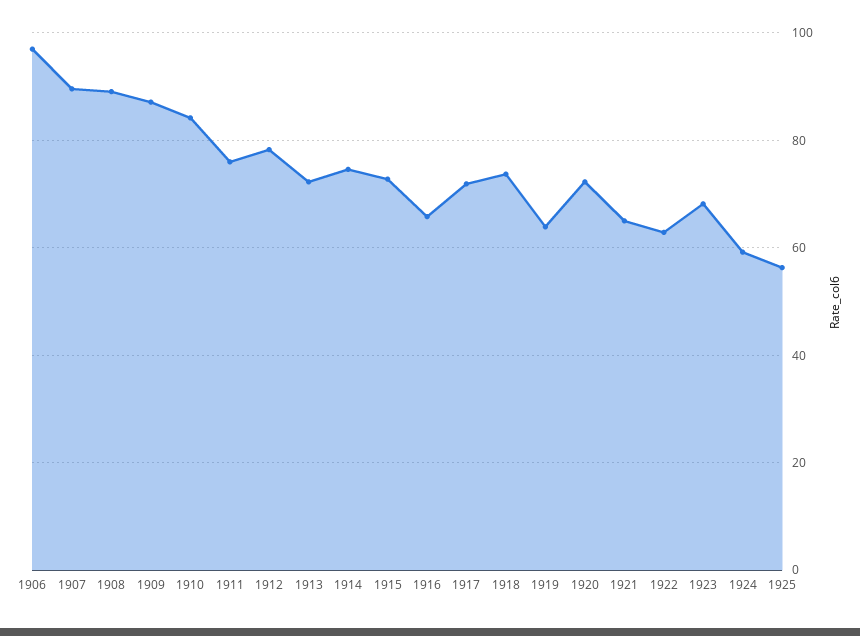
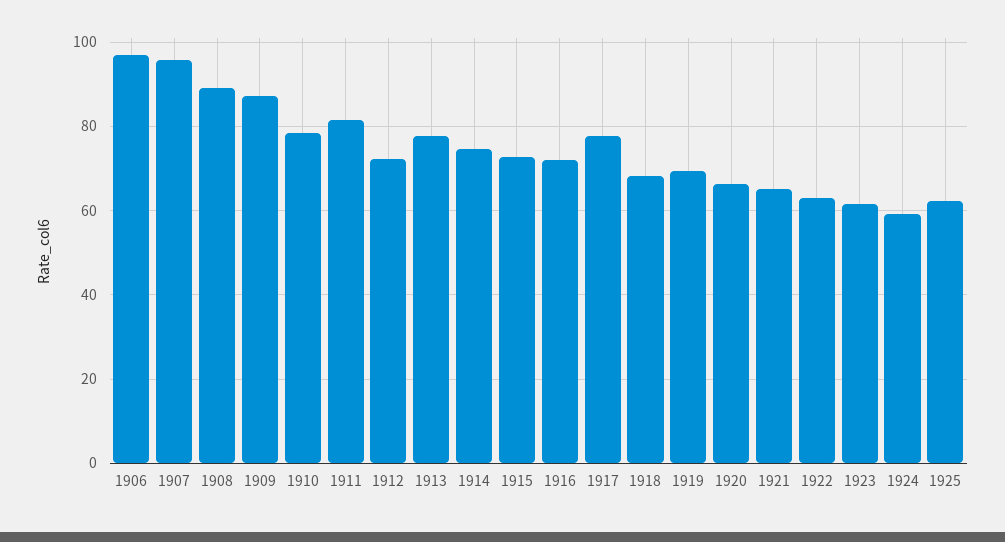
1907: 90 -> 96
1910: 84 -> 78
1911: 76 -> 82
1912: 78 -> 72
1913: 72 -> 78
1916: 66 -> 72
1917: 72 -> 78
1918: 74 -> 68
1919: 64 -> 70
1920: 72 -> 66
1923: 68 -> 62
1925: 56 -> 62

